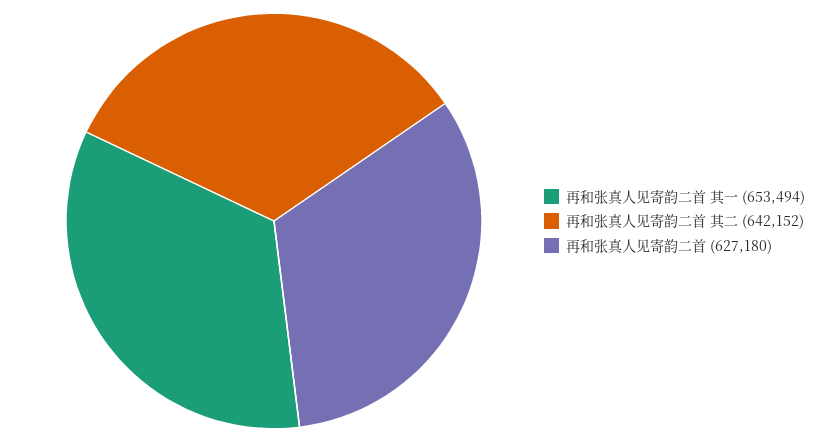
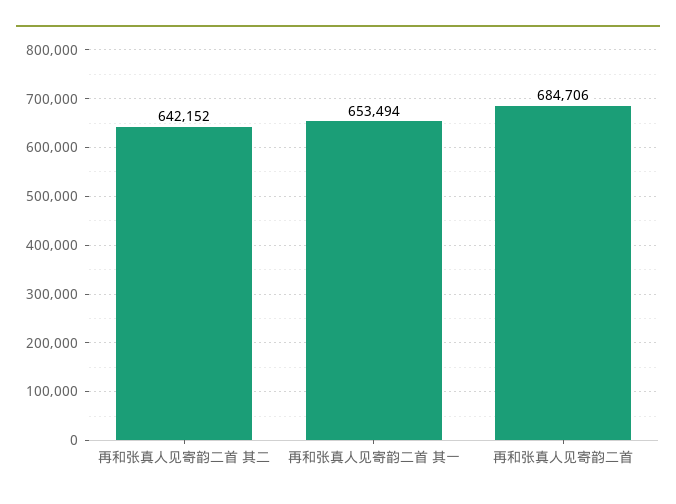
再和张真人见寄韵二首: 627180 -> 684706

